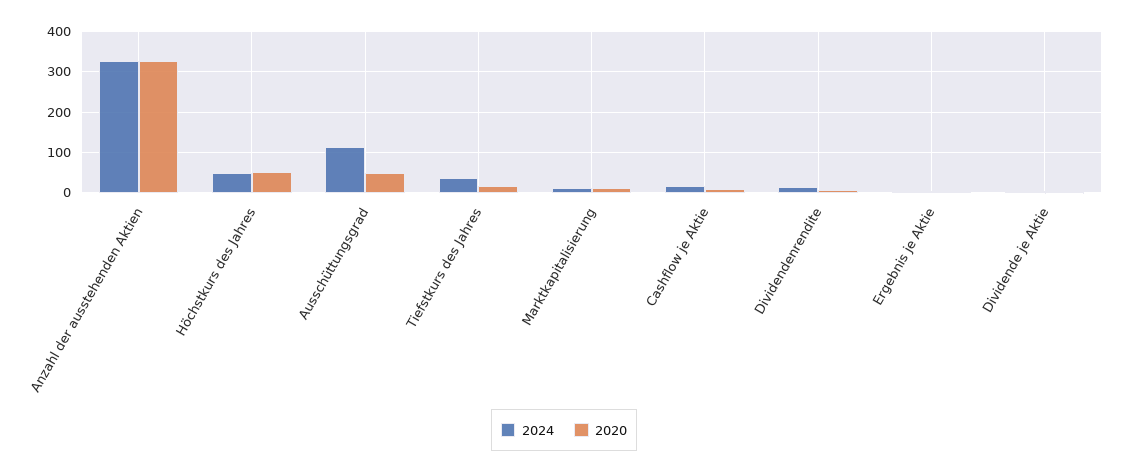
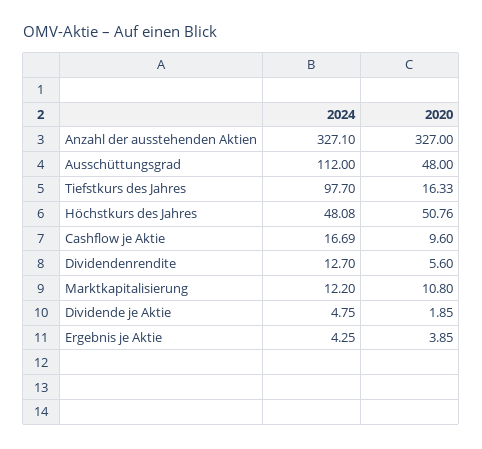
2024, Tiefstkurs des Jahres: 40 -> 97.7

